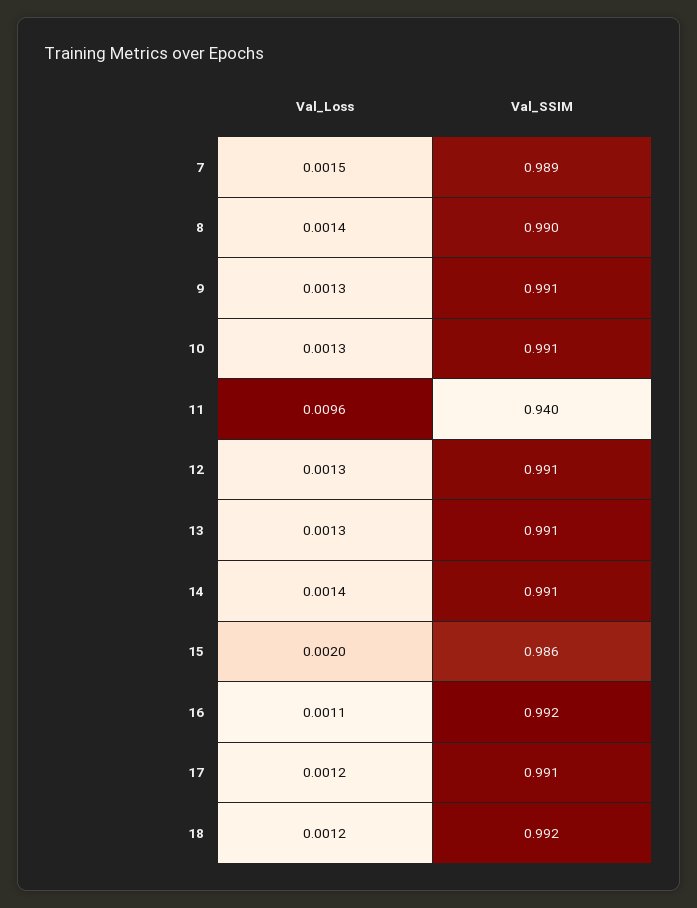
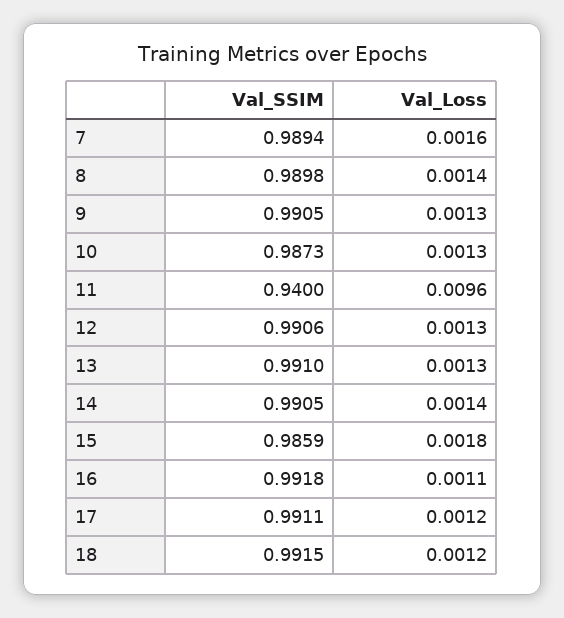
Val_Loss, 7: 0.0015 -> 0.0016
Val_SSIM, 10: 0.991 -> 0.9873
Val_Loss, 15: 0.002 -> 0.0018

